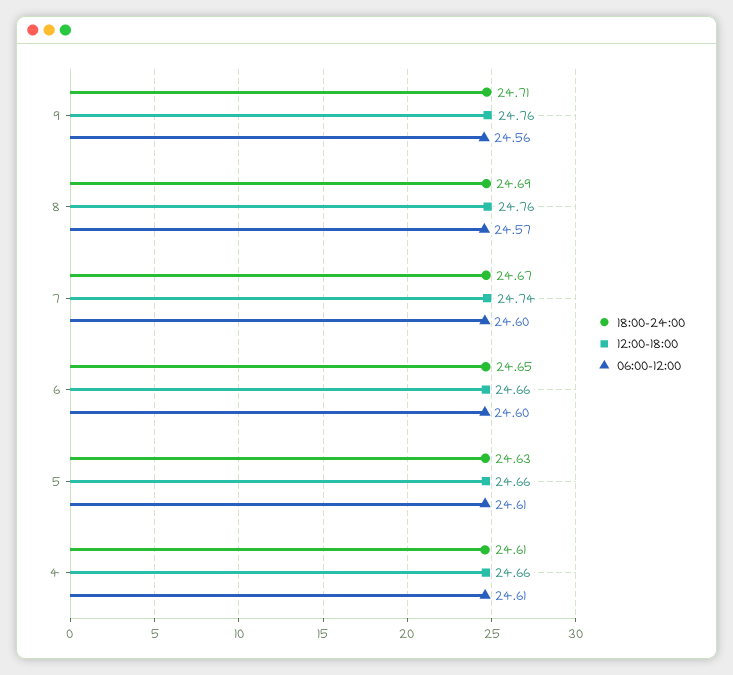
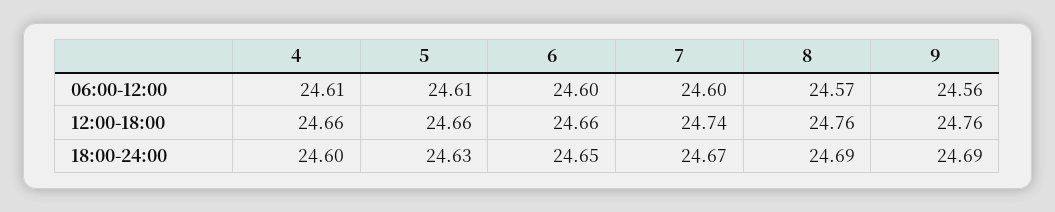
18:00-24:00, 9: 24.71 -> 24.69
18:00-24:00, 4: 24.61 -> 24.6

